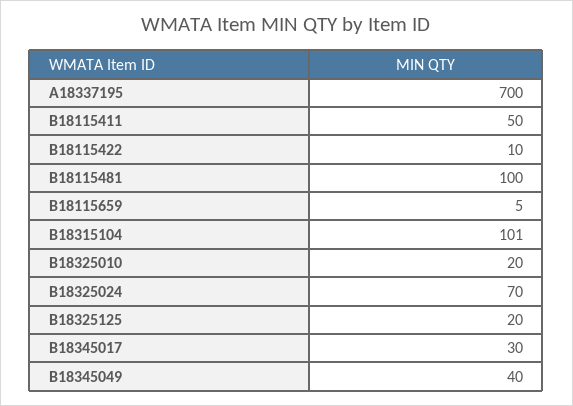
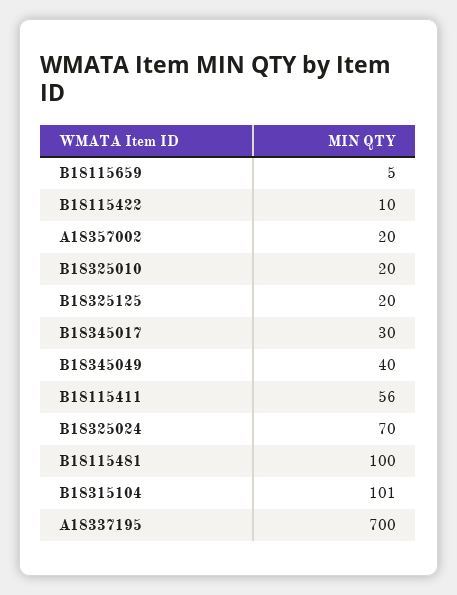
B18115411: 50 -> 56
A18357002: none -> 20

